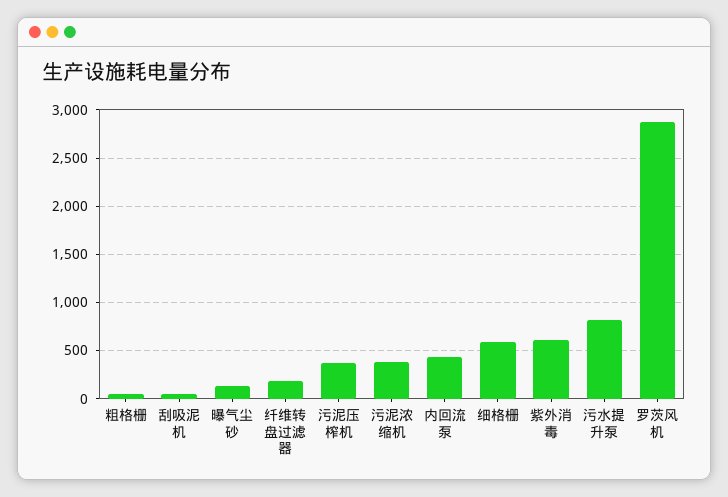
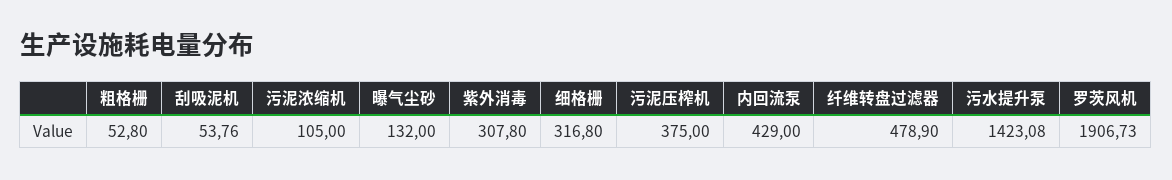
纤维转盘过滤器: 200 -> 478.9
污泥浓缩机: 400 -> 105
细格栅: 600 -> 316.8
紫外消毒: 600 -> 307.8
污水提升泵: 800 -> 1423.08
罗茨风机: 2900 -> 1906.73

